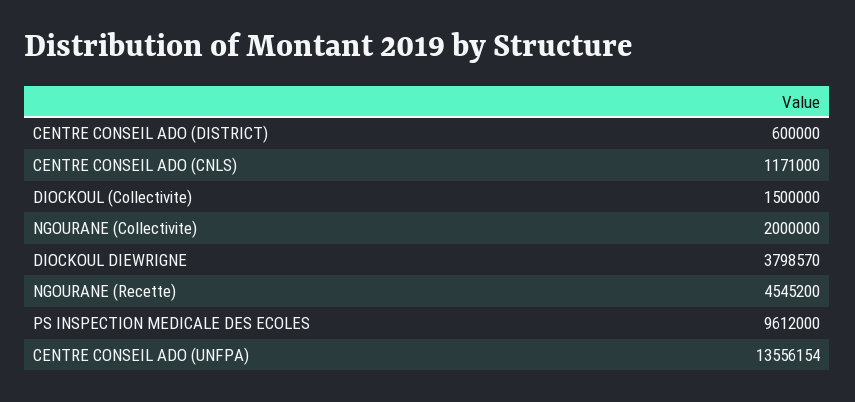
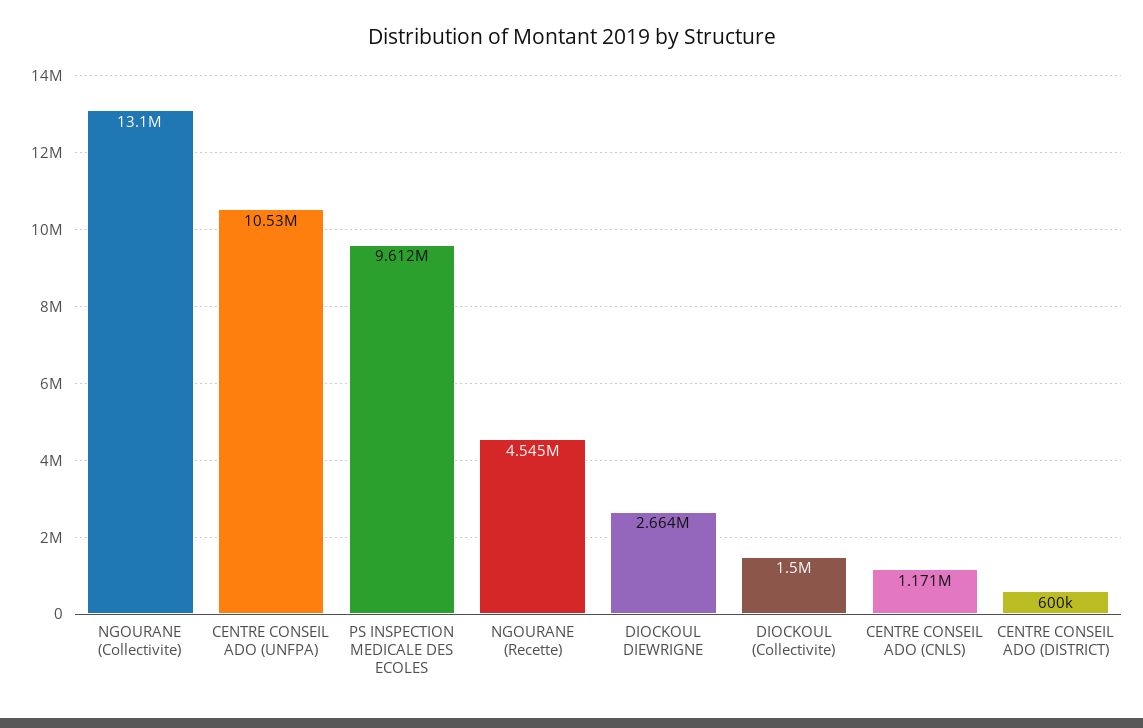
NGOURANE (Collectivite): 2000000 -> 13100000
DIOCKOUL DIEWRIGNE: 3798570 -> 2664000
CENTRE CONSEIL ADO (UNFPA): 13556154 -> 10530000

